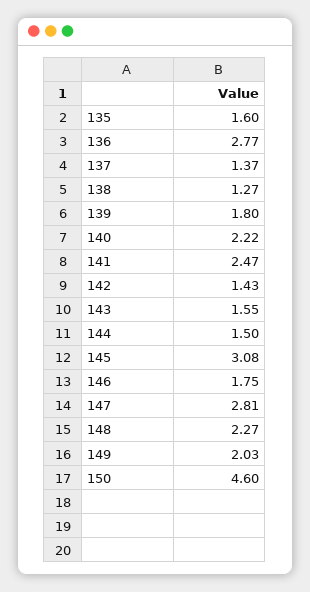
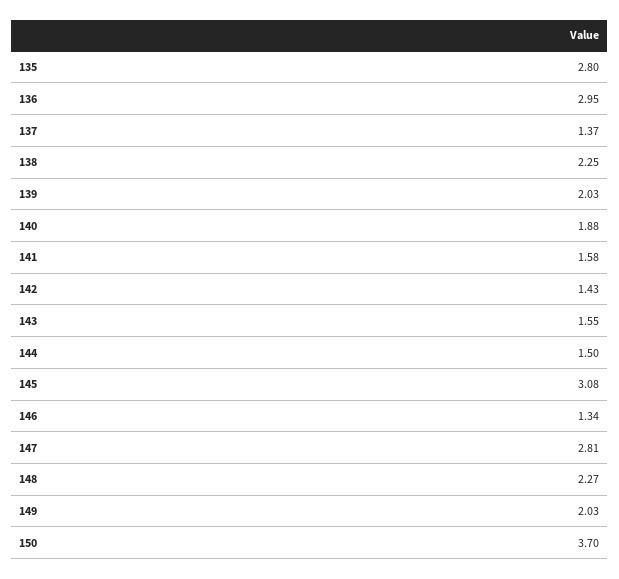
135: 1.6 -> 2.8
136: 2.77 -> 2.95
138: 1.27 -> 2.25
139: 1.8 -> 2.03
140: 2.22 -> 1.88
141: 2.47 -> 1.58
146: 1.75 -> 1.34
150: 4.6 -> 3.7

